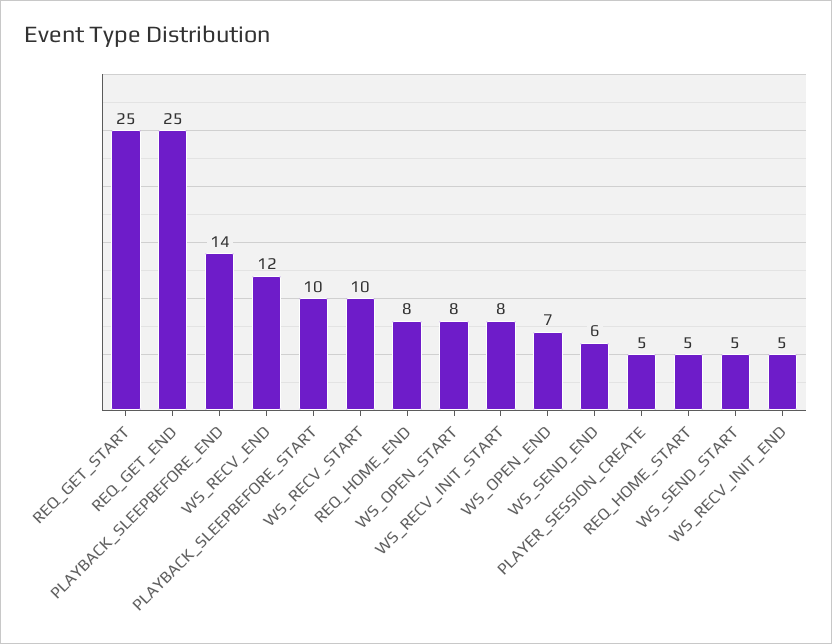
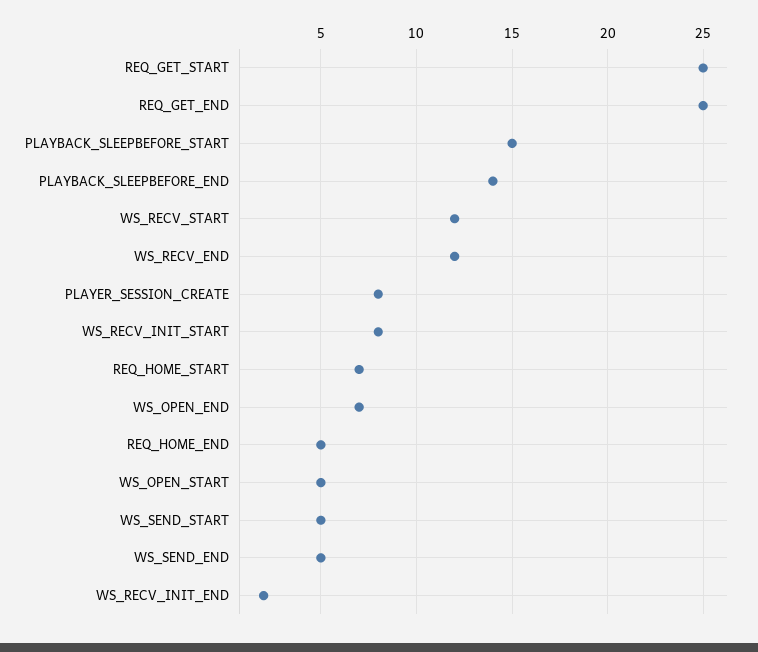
PLAYBACK_SLEEPBEFORE_START: 10 -> 15
WS_RECV_START: 10 -> 12
REQ_HOME_END: 8 -> 5
WS_OPEN_START: 8 -> 5
WS_SEND_END: 6 -> 5
PLAYER_SESSION_CREATE: 5 -> 8
REQ_HOME_START: 5 -> 7
WS_RECV_INIT_END: 5 -> 2

